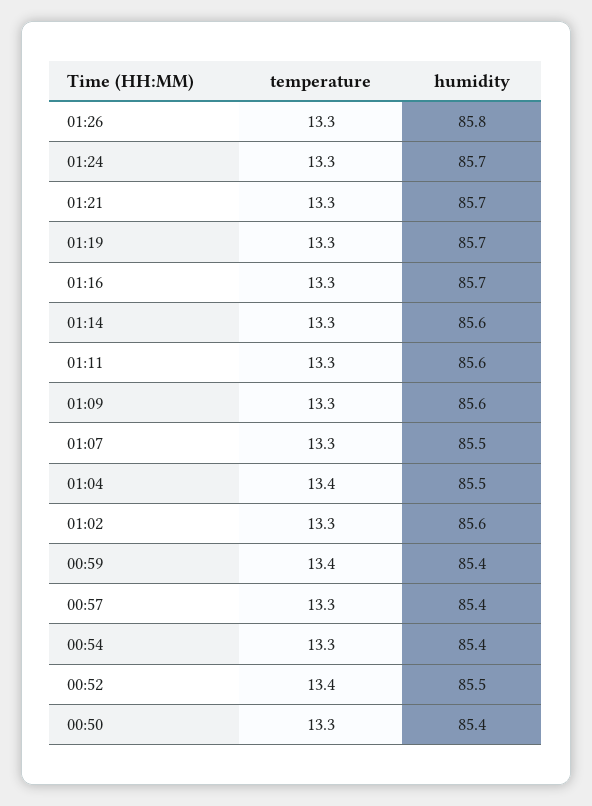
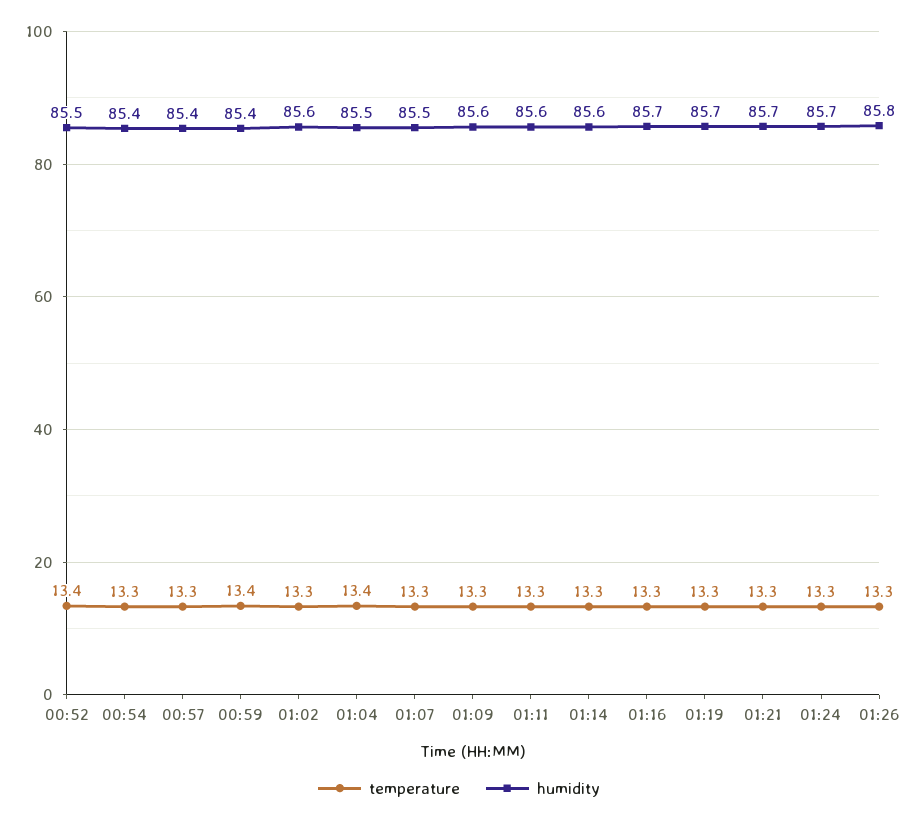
temperature, 00:50: 13.3 -> none
humidity, 00:50: 85.4 -> none

